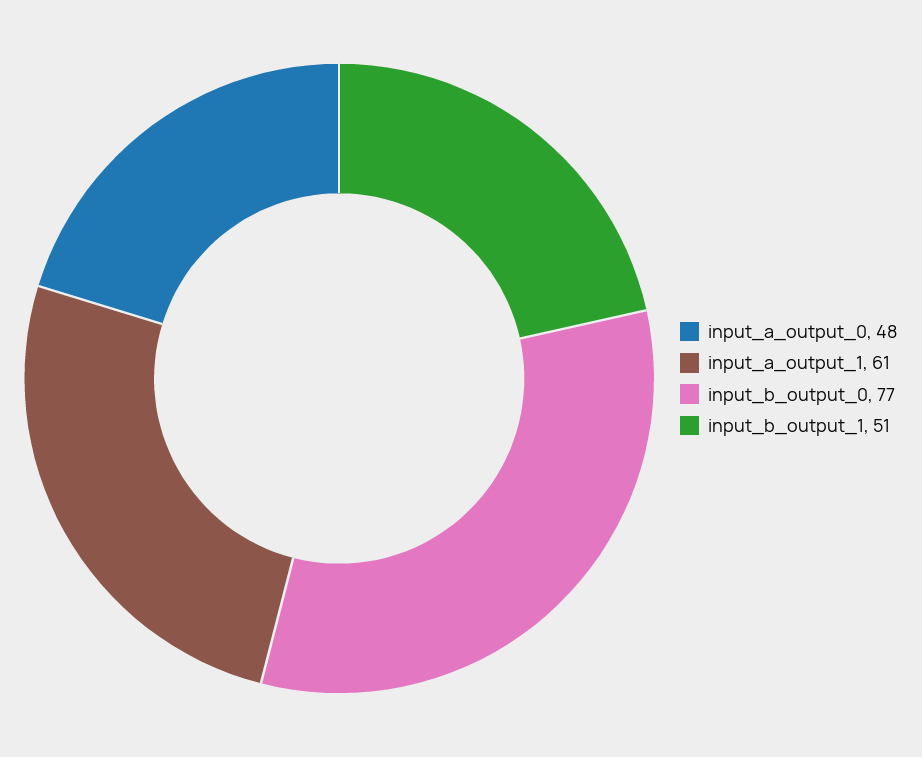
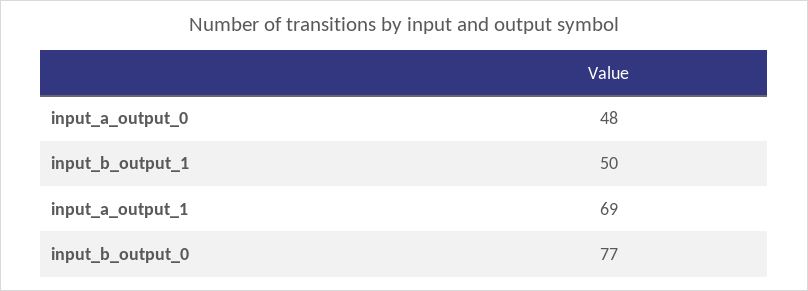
input_a_output_1: 61 -> 69
input_b_output_1: 51 -> 50

